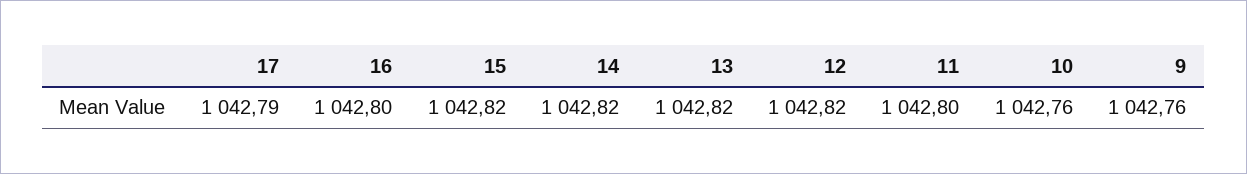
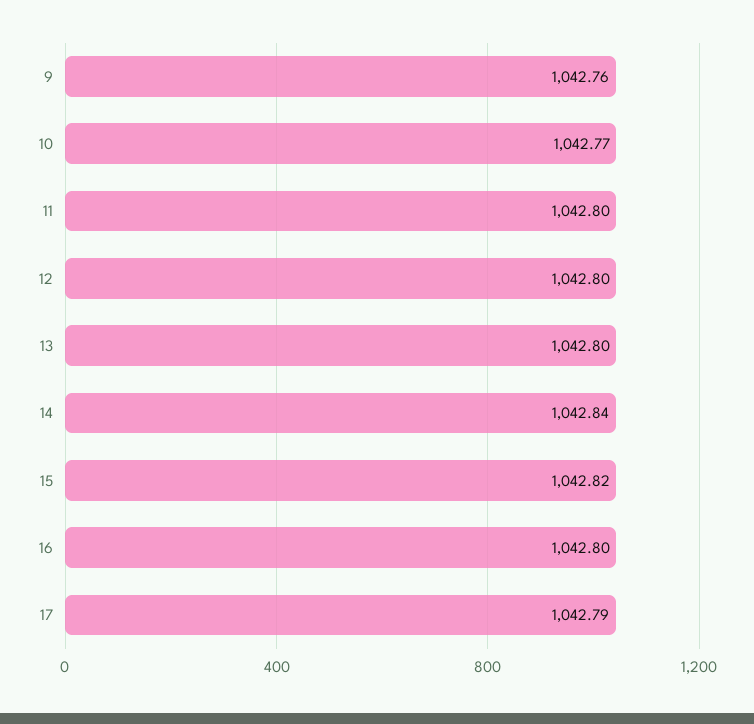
14: 1042.82 -> 1042.84
13: 1042.82 -> 1042.8
12: 1042.82 -> 1042.8
10: 1042.76 -> 1042.77

